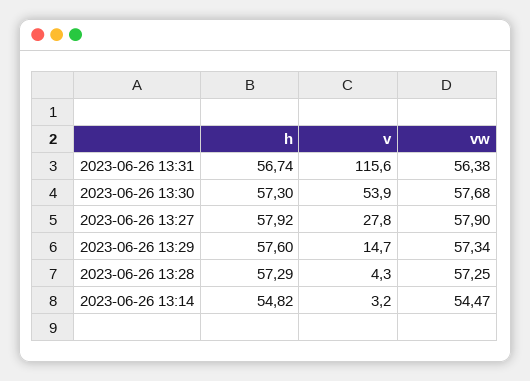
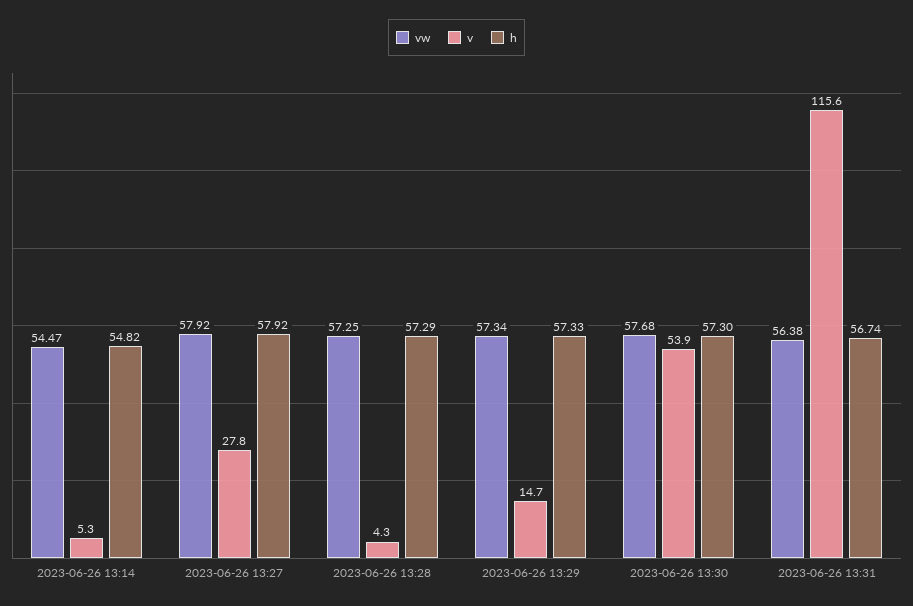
vw, 2023-06-26 13:27: 57.9 -> 57.92
h, 2023-06-26 13:29: 57.6 -> 57.33
v, 2023-06-26 13:14: 3.2 -> 5.3

